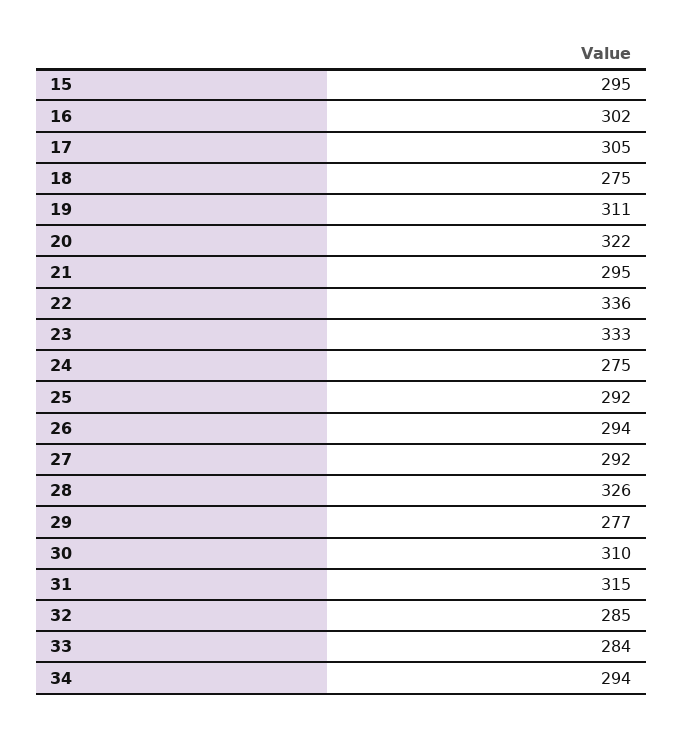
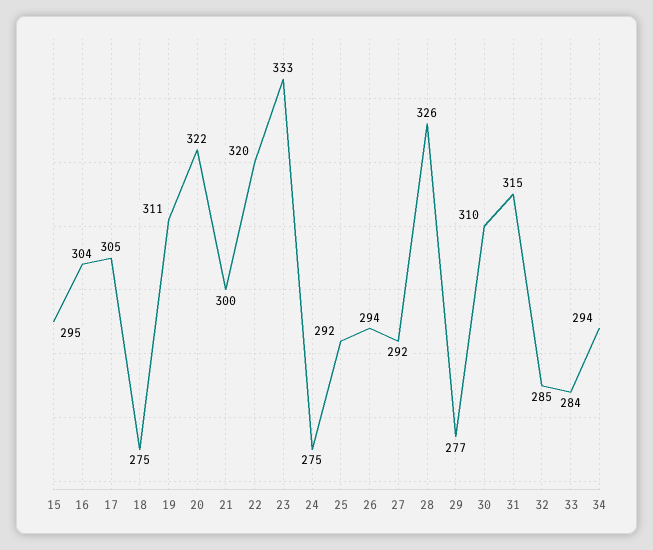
16: 302 -> 304
21: 295 -> 300
22: 336 -> 320

